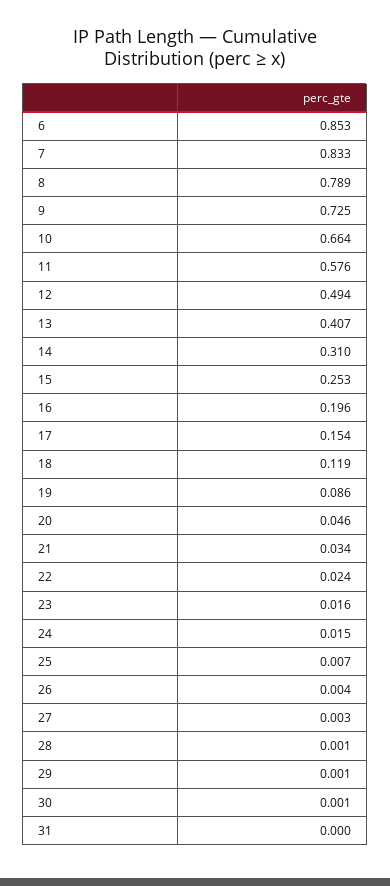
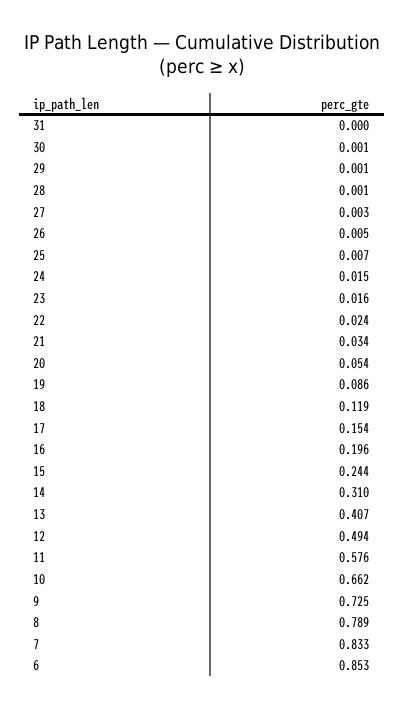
10: 0.664 -> 0.662
15: 0.253 -> 0.244
20: 0.046 -> 0.054
26: 0.004 -> 0.005

